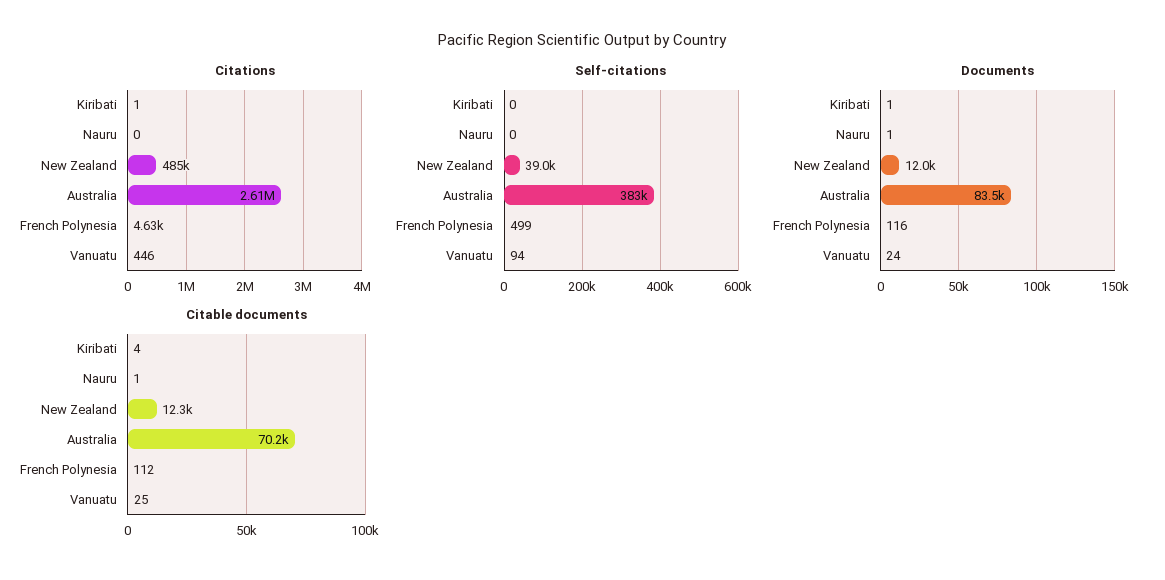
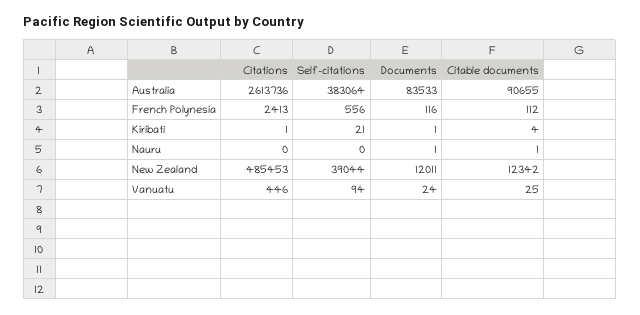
Citations, French Polynesia: 4630 -> 2413
Self-citations, Kiribati: 0 -> 21
Self-citations, French Polynesia: 499 -> 556
Citable documents, Australia: 70200 -> 90655

